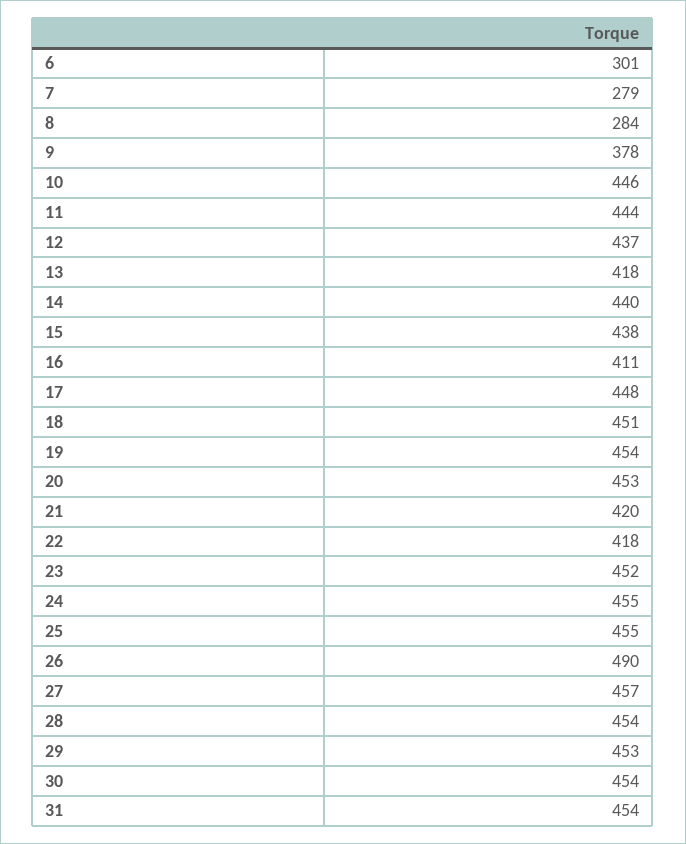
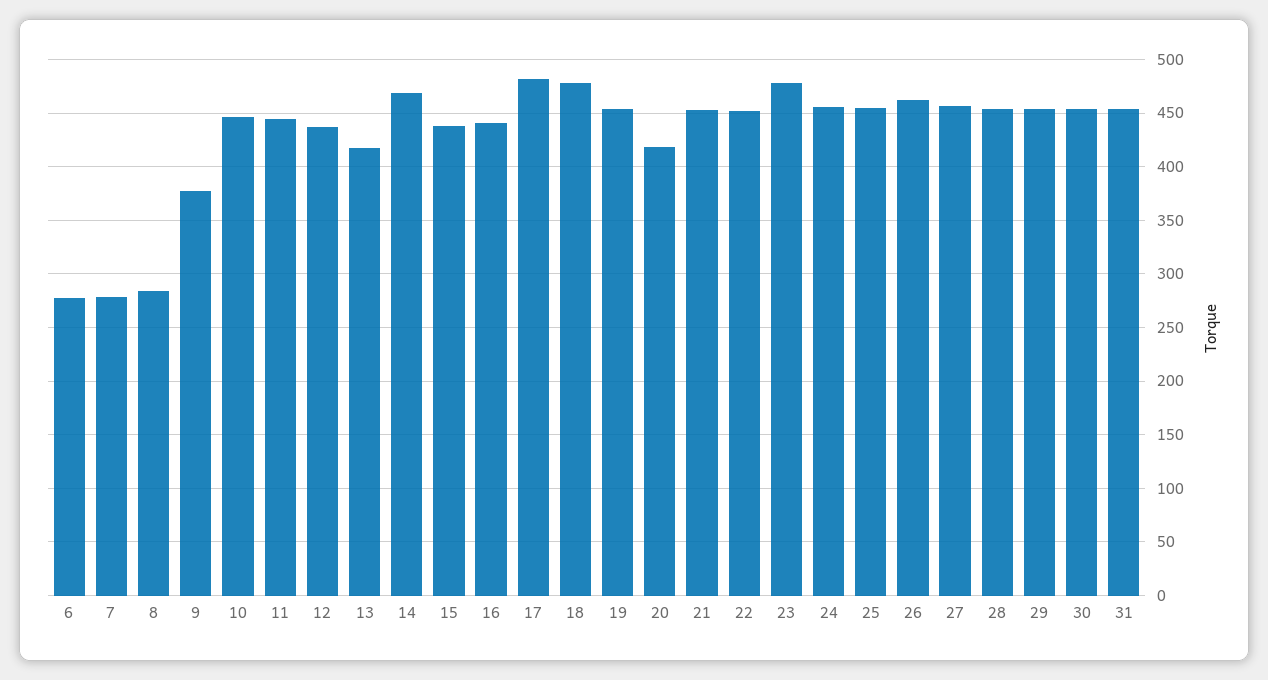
6: 301 -> 280
14: 440 -> 470
16: 411 -> 440
17: 448 -> 480
18: 451 -> 480
20: 453 -> 420
21: 420 -> 450
22: 418 -> 450
23: 452 -> 480
26: 490 -> 460

